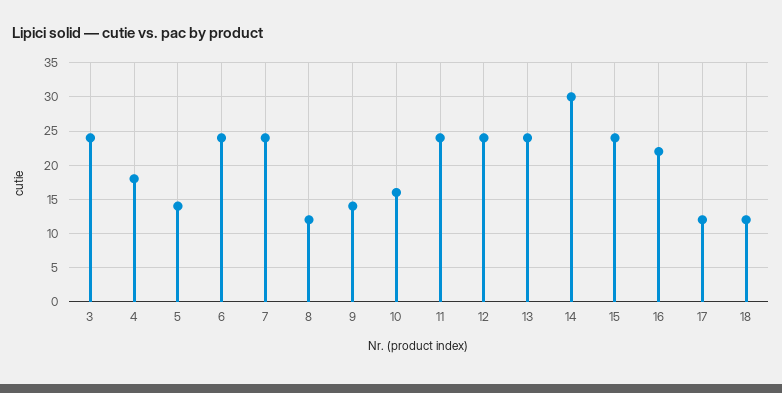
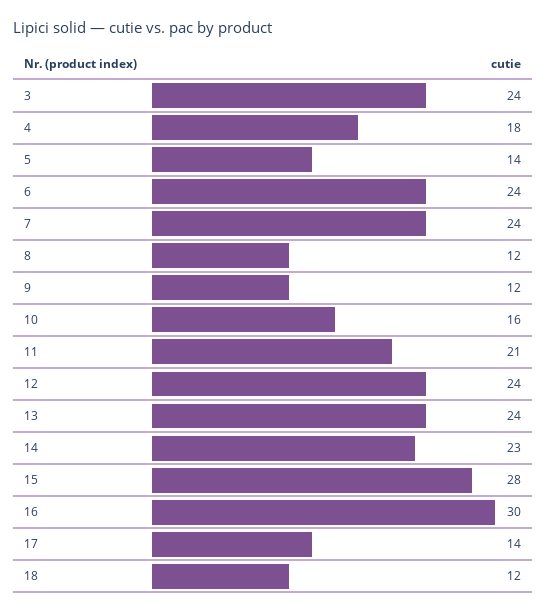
9: 14 -> 12
11: 24 -> 21
14: 30 -> 23
15: 24 -> 28
16: 22 -> 30
17: 12 -> 14

